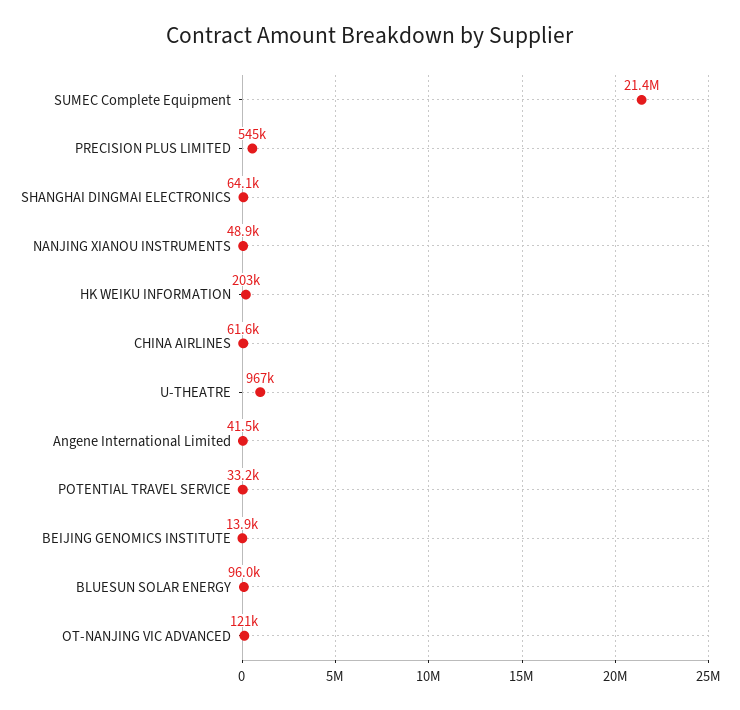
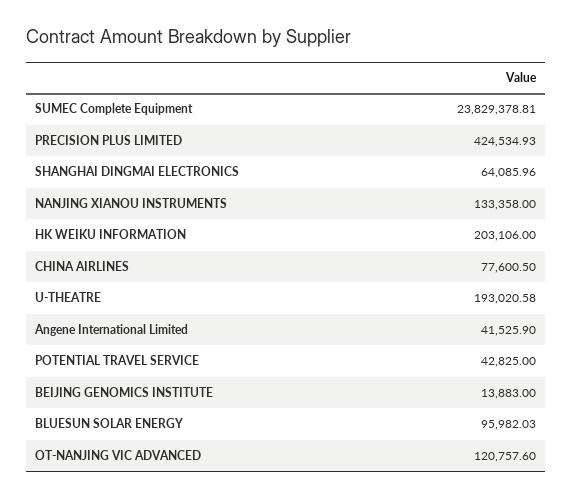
SUMEC Complete Equipment: 21400000 -> 23829378.81
PRECISION PLUS LIMITED: 545000 -> 424534.93
NANJING XIANOU INSTRUMENTS: 48900 -> 133358
CHINA AIRLINES: 61600 -> 77600.5
U-THEATRE: 967000 -> 193020.58
POTENTIAL TRAVEL SERVICE: 33200 -> 42825

